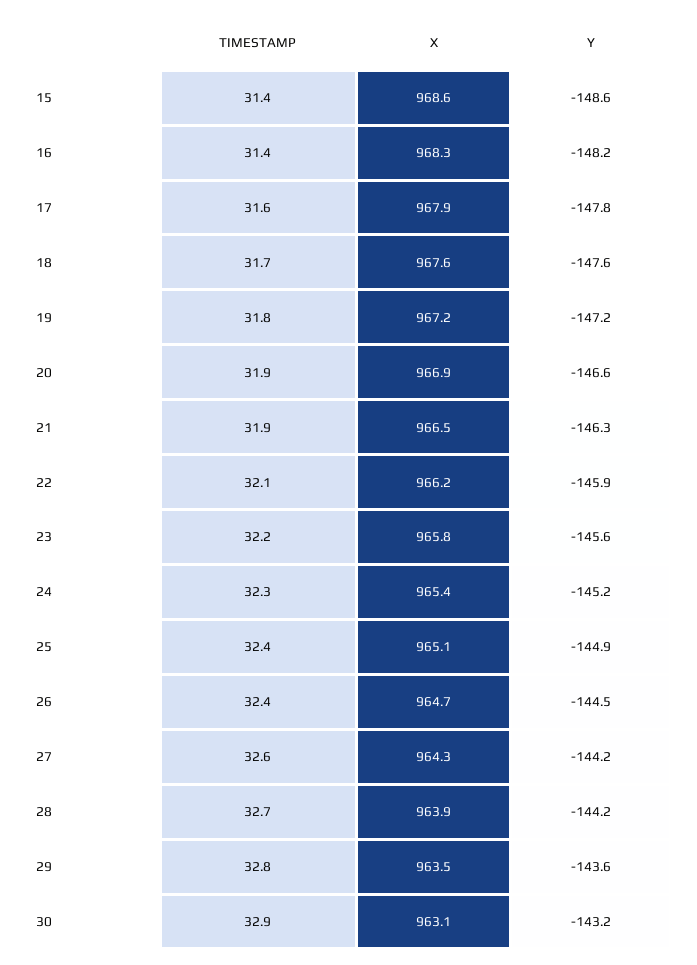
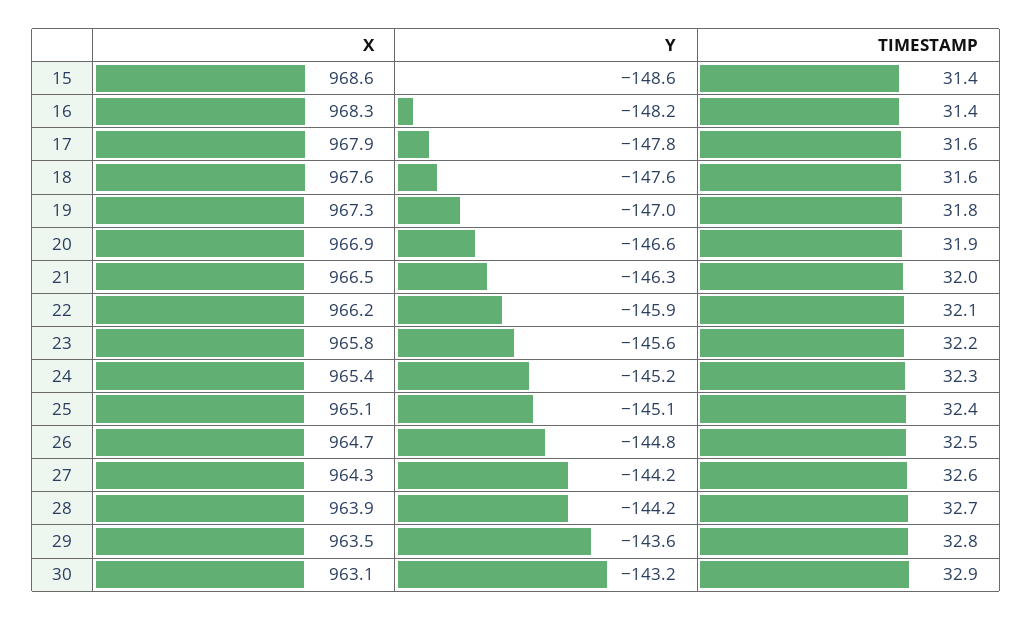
TIMESTAMP, 18: 31.7 -> 31.6
X, 19: 967.2 -> 967.3
Y, 19: -147.2 -> -147
TIMESTAMP, 21: 31.9 -> 32
Y, 25: -144.9 -> -145.1
TIMESTAMP, 26: 32.4 -> 32.5
Y, 26: -144.5 -> -144.8

